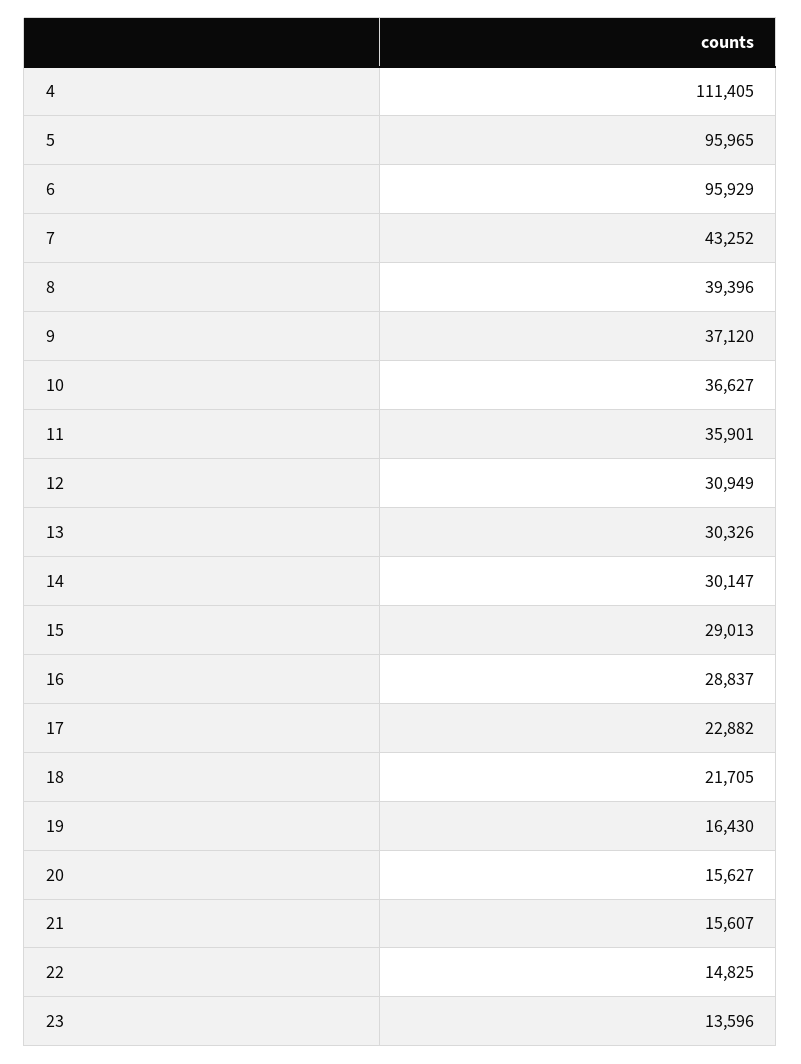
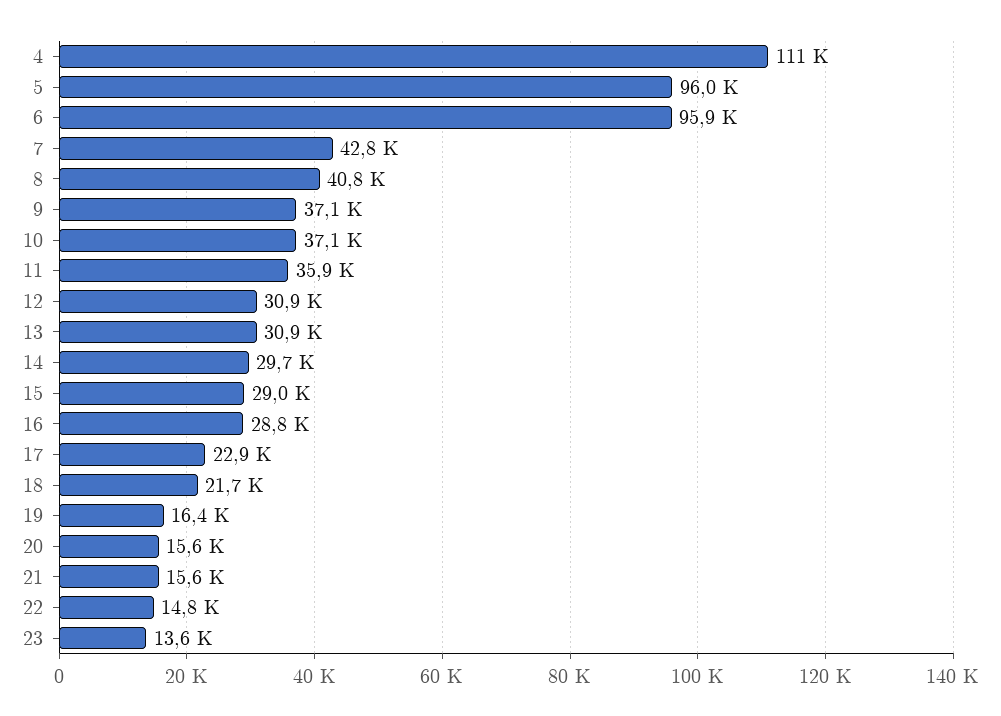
7: 43252 -> 42800
8: 39396 -> 40800
10: 36627 -> 37100
13: 30326 -> 30900
14: 30147 -> 29700

